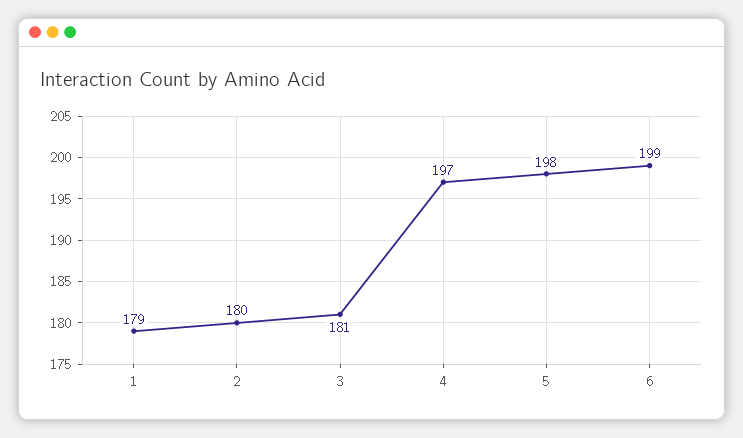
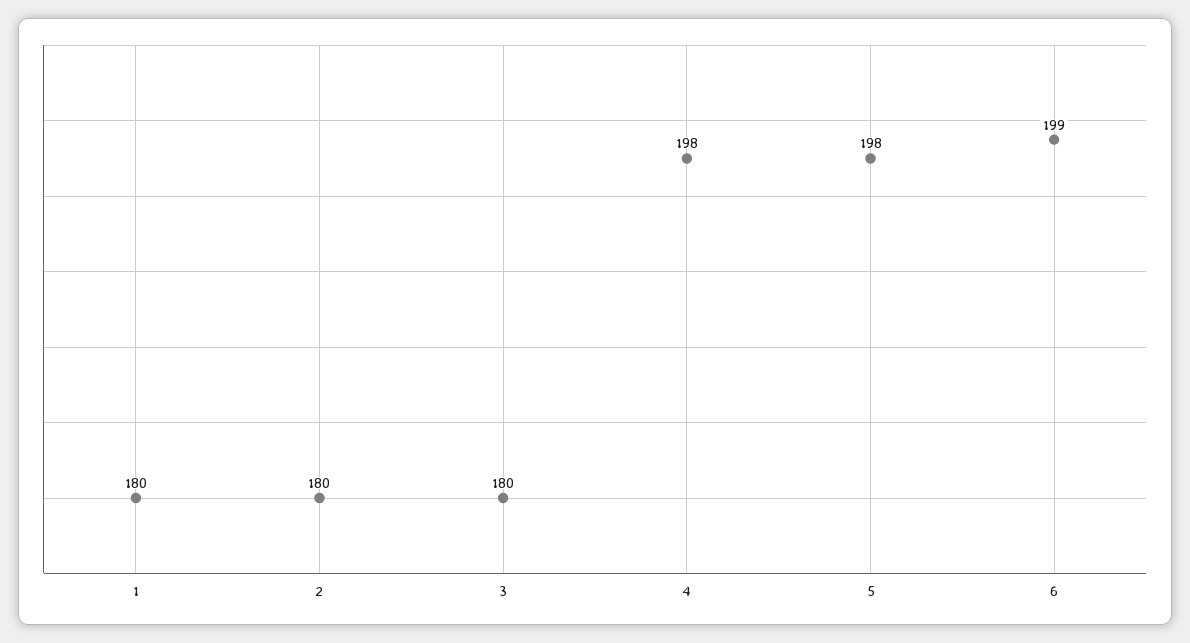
1: 179 -> 180
3: 181 -> 180
4: 197 -> 198

